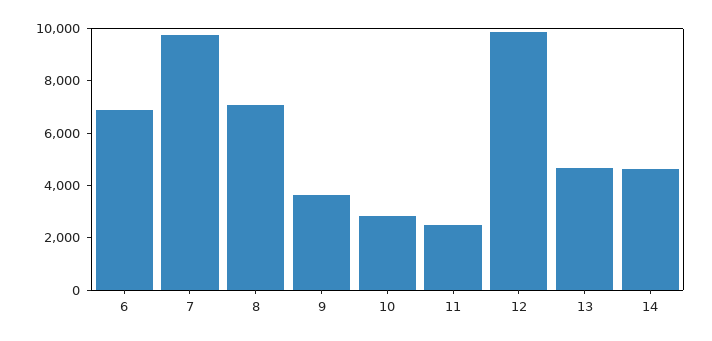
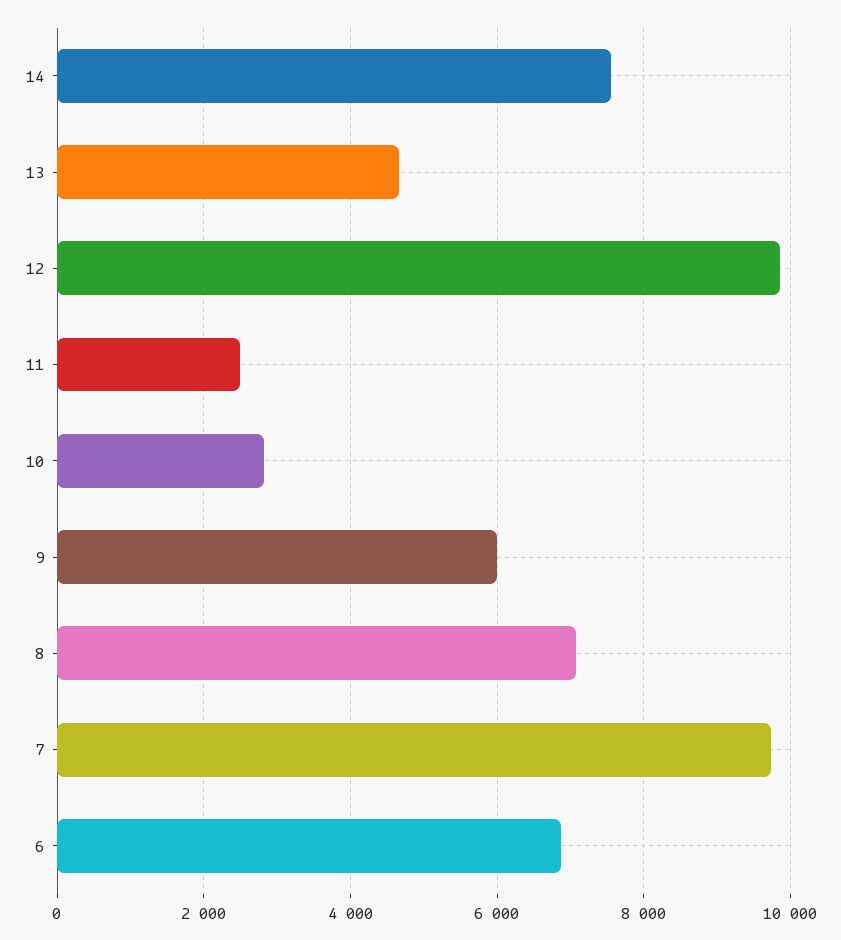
9: 3500 -> 6000
14: 4500 -> 7600

